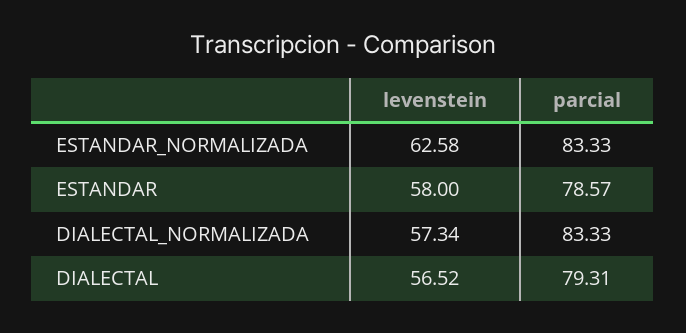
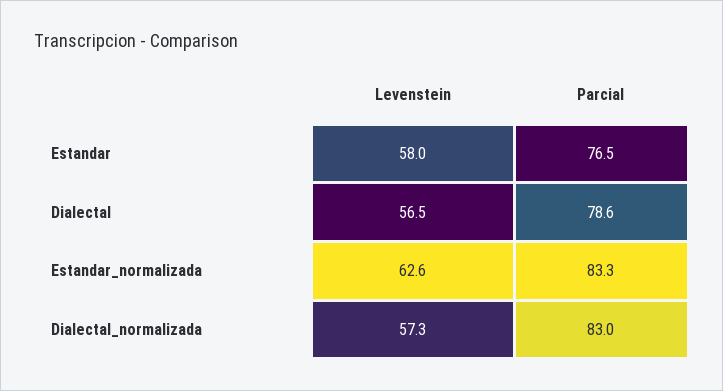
parcial, ESTANDAR: 78.57 -> 76.5
parcial, DIALECTAL_NORMALIZADA: 83.33 -> 83
parcial, DIALECTAL: 79.31 -> 78.6

